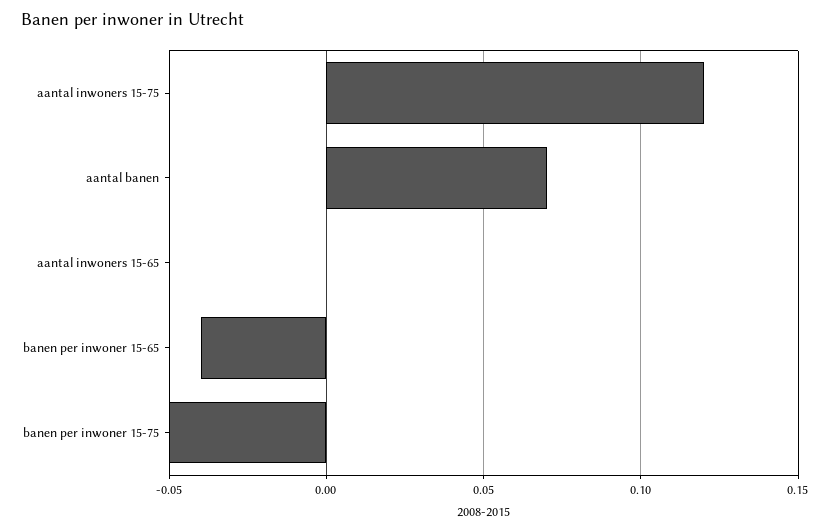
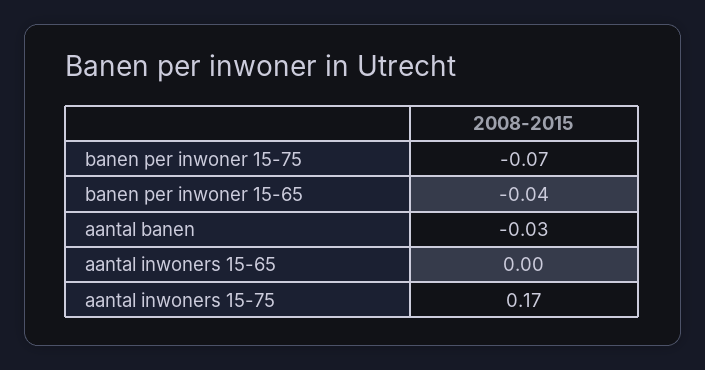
aantal inwoners 15-75: 0.12 -> 0.17
aantal banen: 0.07 -> -0.03
banen per inwoner 15-75: -0.05 -> -0.07

